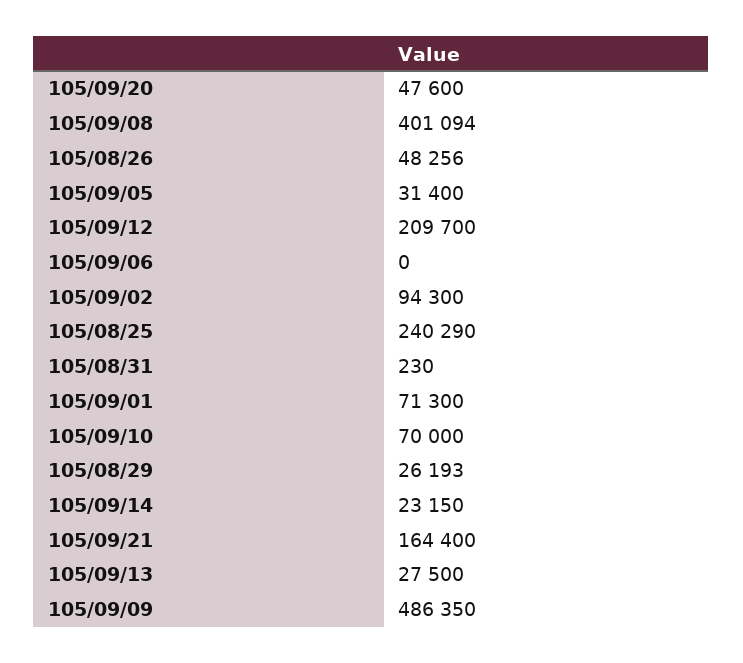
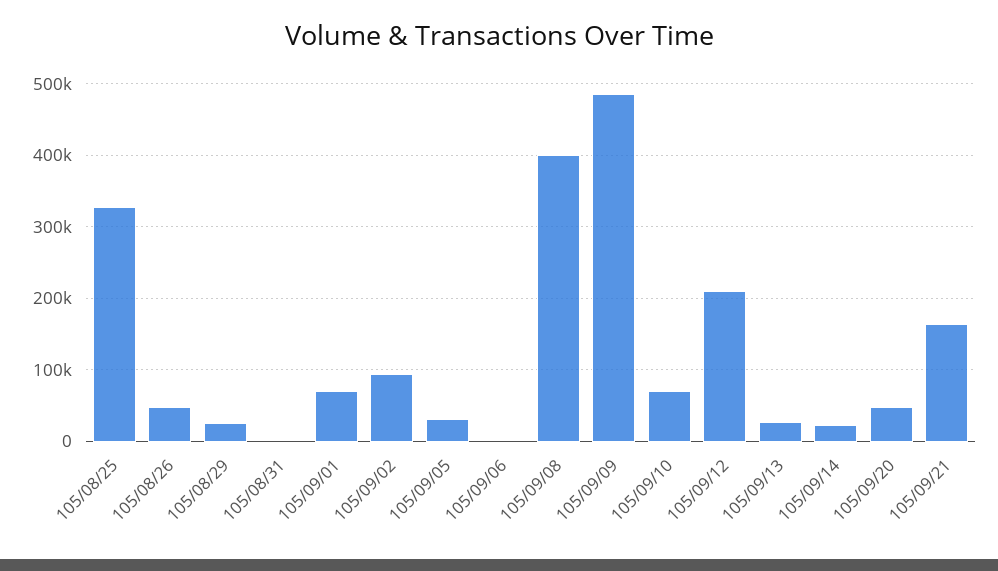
105/08/25: 240290 -> 330000

